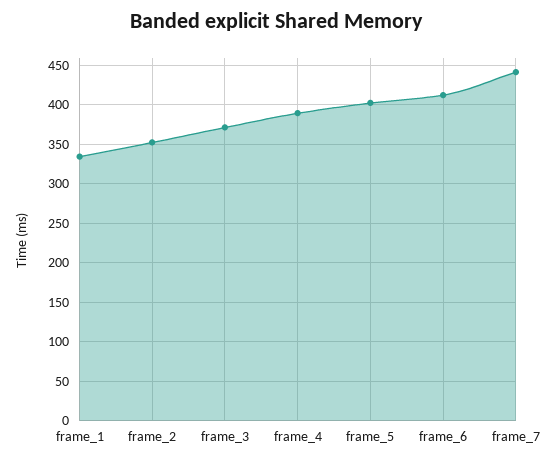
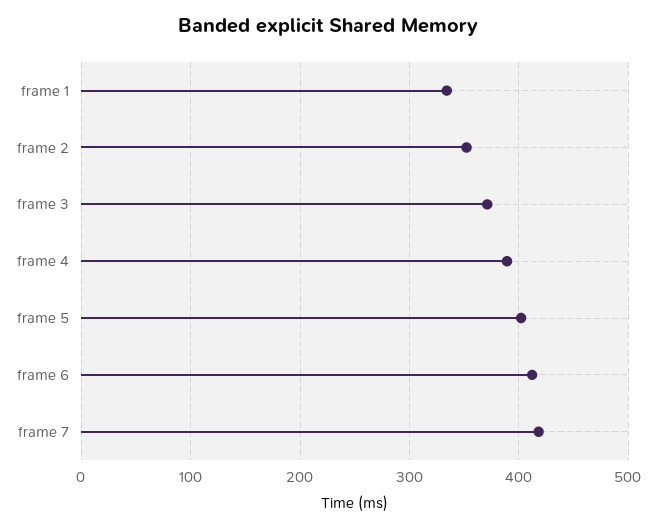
frame_7: 440 -> 420

